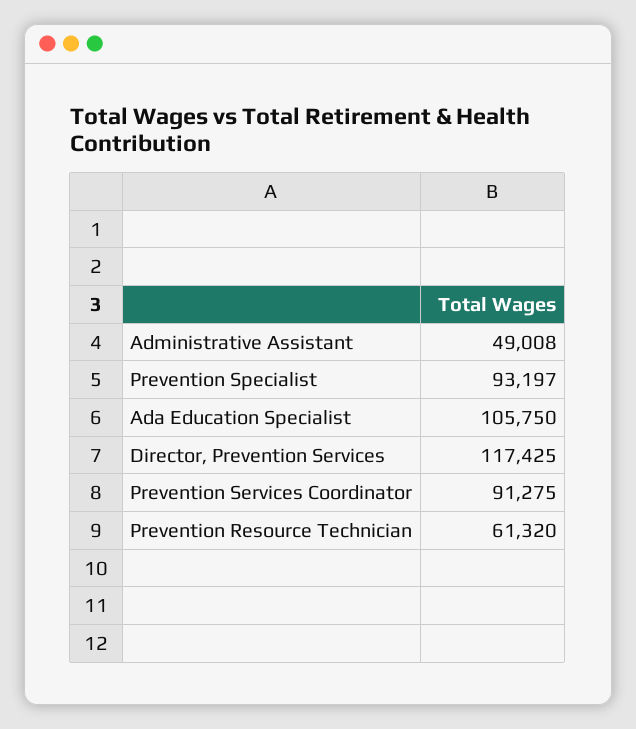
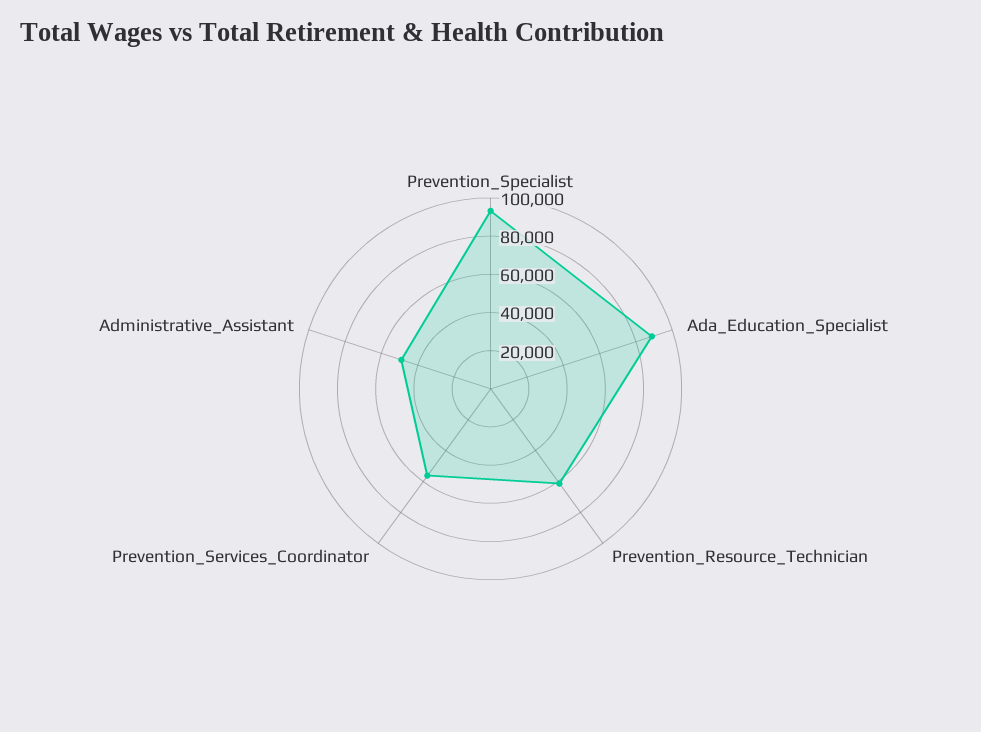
Ada Education Specialist: 105750 -> 90000
Director, Prevention Services: 117425 -> none
Prevention Services Coordinator: 91275 -> 55000

